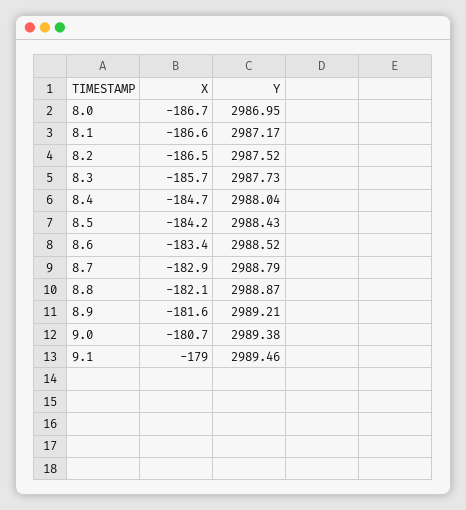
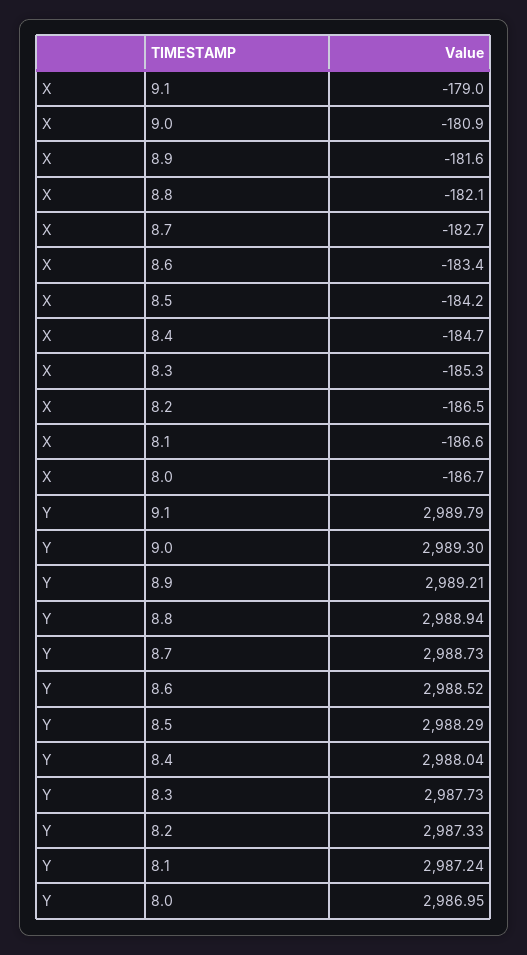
Y, 8.1: 2987.17 -> 2987.24
Y, 8.2: 2987.52 -> 2987.33
X, 8.3: -185.7 -> -185.3
Y, 8.5: 2988.43 -> 2988.29
X, 8.7: -182.9 -> -182.7
Y, 8.7: 2988.79 -> 2988.73
Y, 8.8: 2988.87 -> 2988.94
X, 9.0: -180.7 -> -180.9
Y, 9.0: 2989.38 -> 2989.3
Y, 9.1: 2989.46 -> 2989.79

